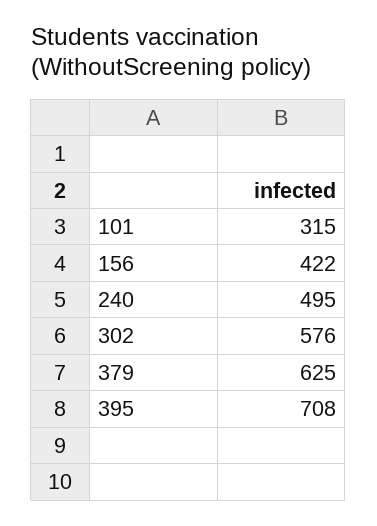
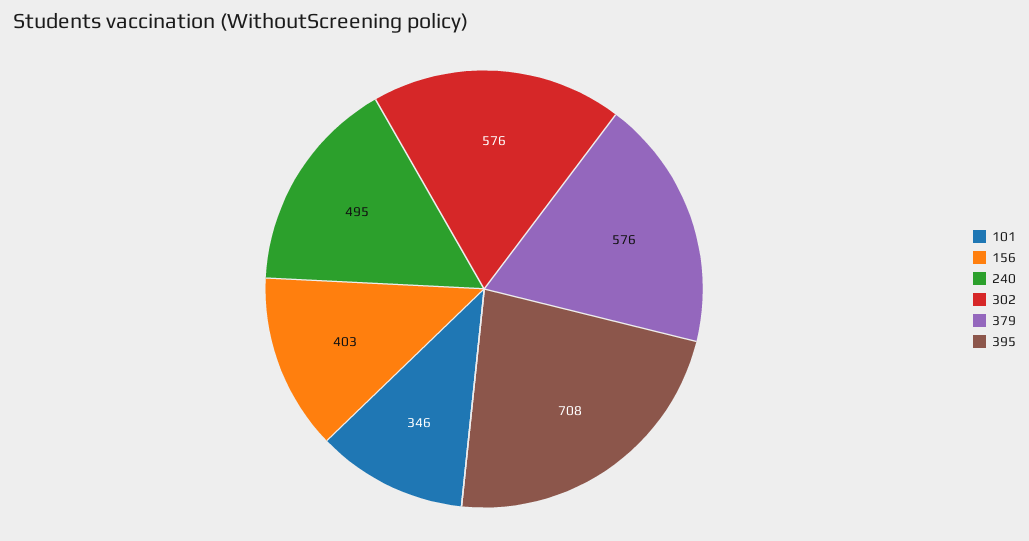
101: 315 -> 346
156: 422 -> 403
379: 625 -> 576

